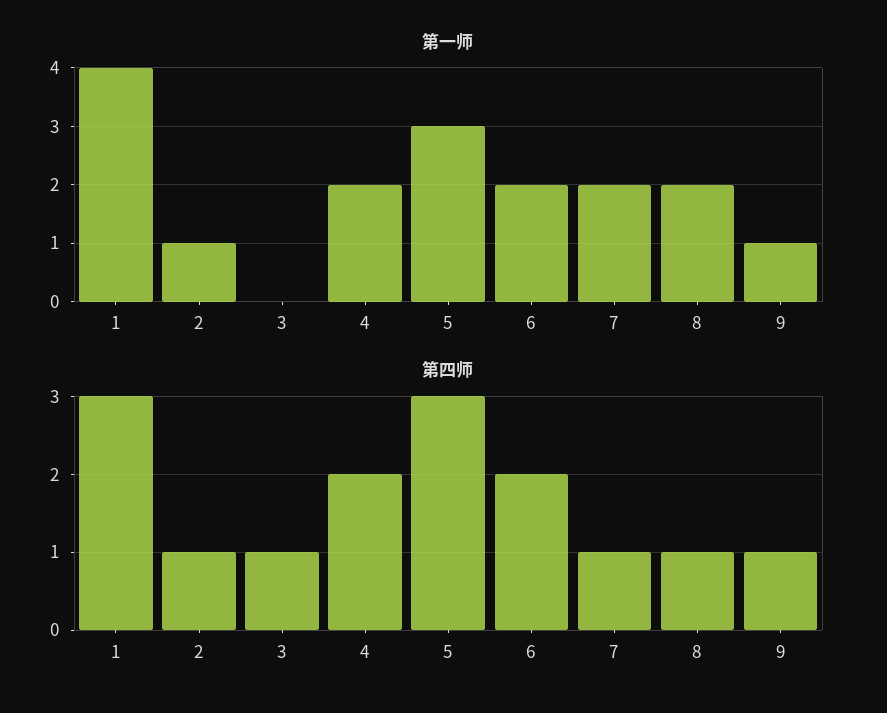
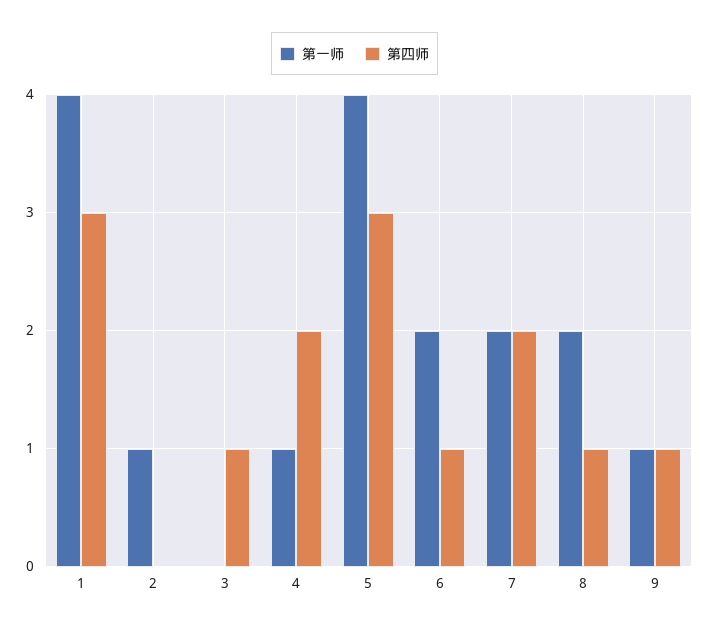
第一师, 4: 2 -> 1
第一师, 5: 3 -> 4
第四师, 2: 1 -> 0
第四师, 6: 2 -> 1
第四师, 7: 1 -> 2

